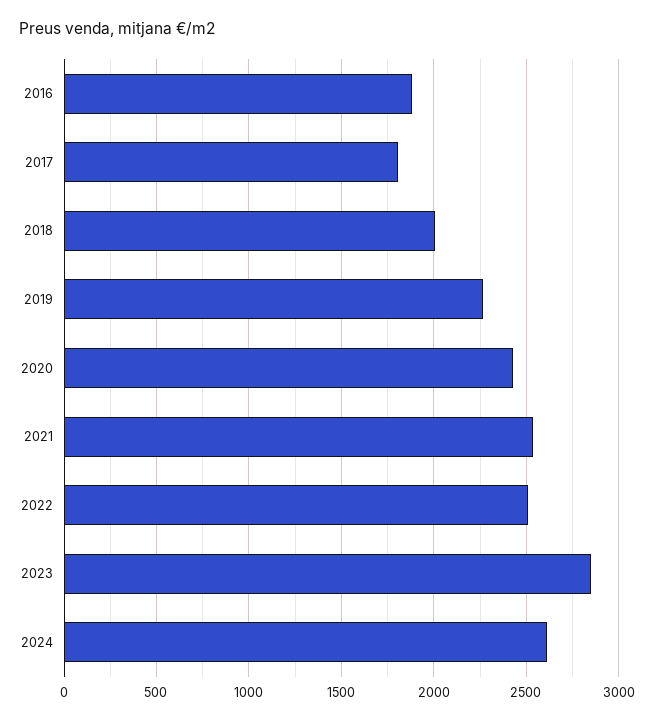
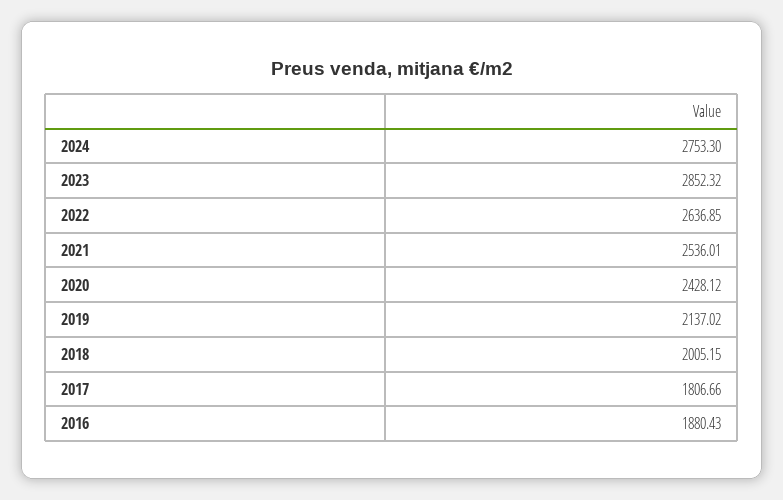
2019: 2250 -> 2137.02
2022: 2500 -> 2636.85
2024: 2600 -> 2753.3

